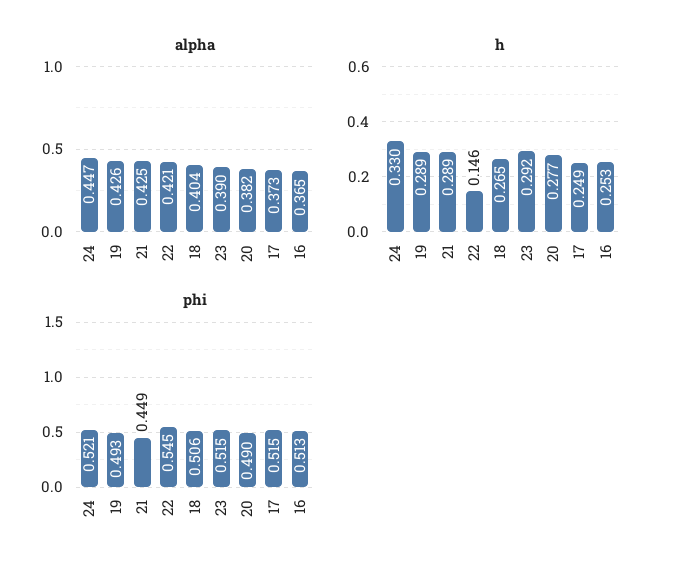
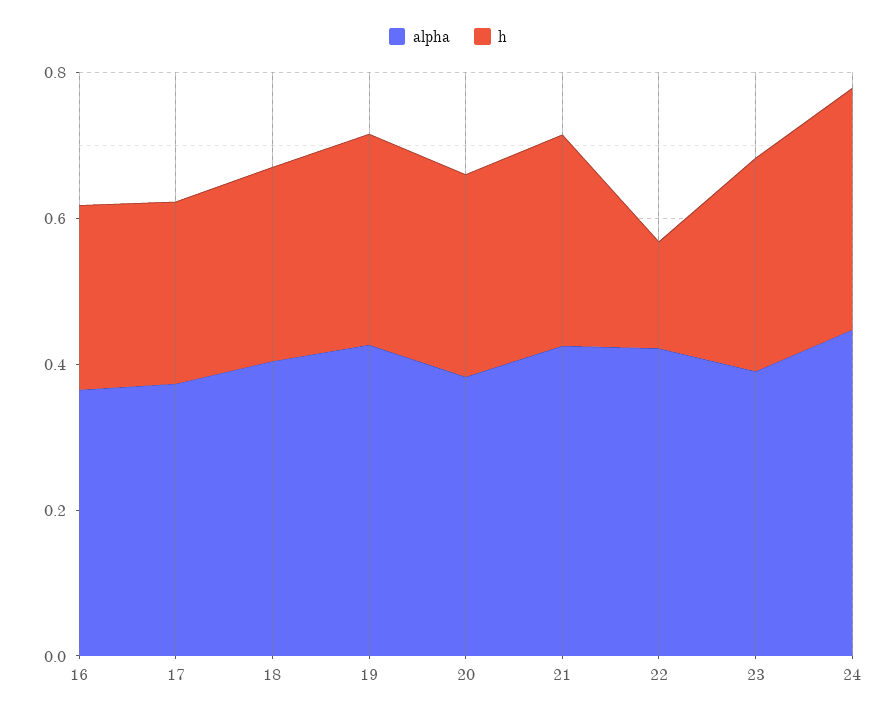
phi, 24: 0.521 -> none
phi, 19: 0.493 -> none
phi, 21: 0.449 -> none
phi, 22: 0.545 -> none
phi, 18: 0.506 -> none
phi, 23: 0.515 -> none
phi, 20: 0.49 -> none
phi, 17: 0.515 -> none
phi, 16: 0.513 -> none

